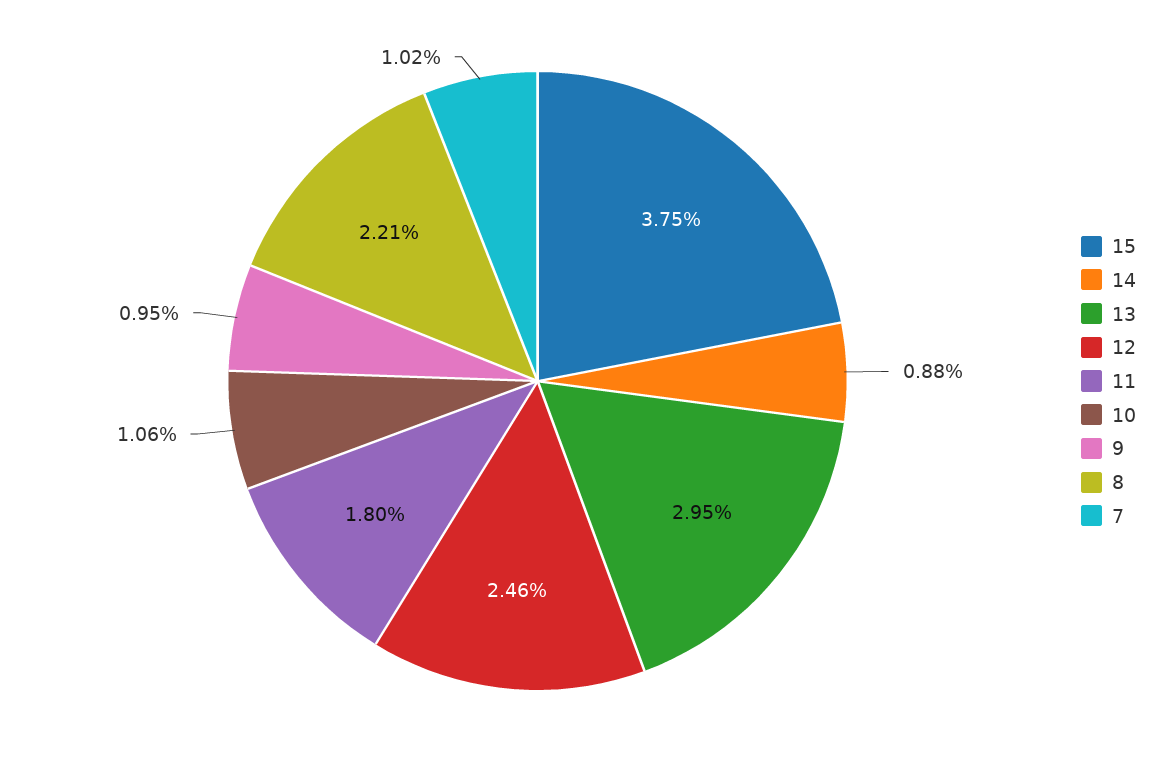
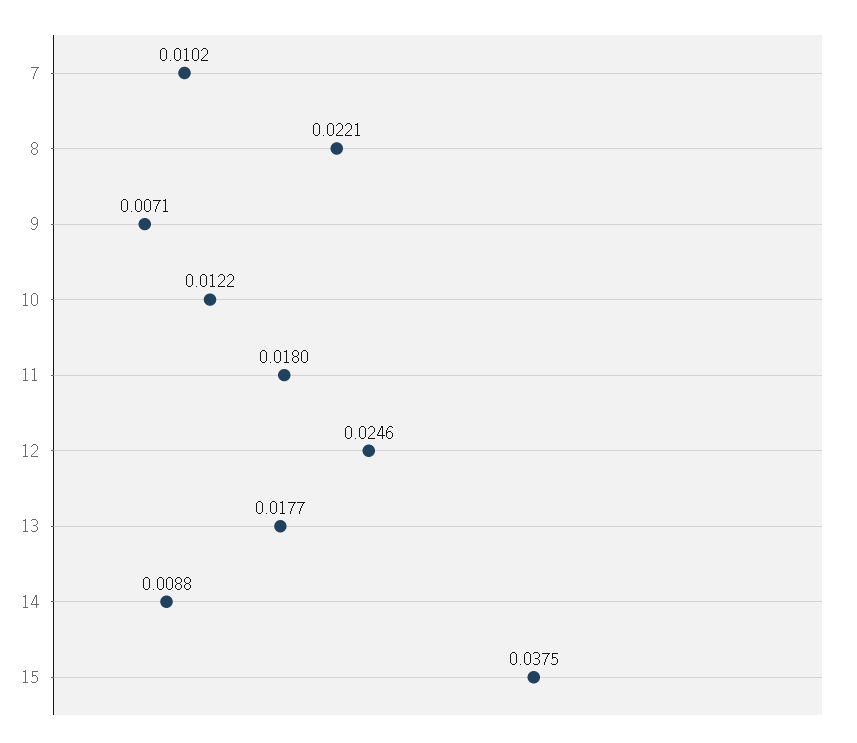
13: 0.0295 -> 0.0177
10: 0.0106 -> 0.0122
9: 0.0095 -> 0.0071

